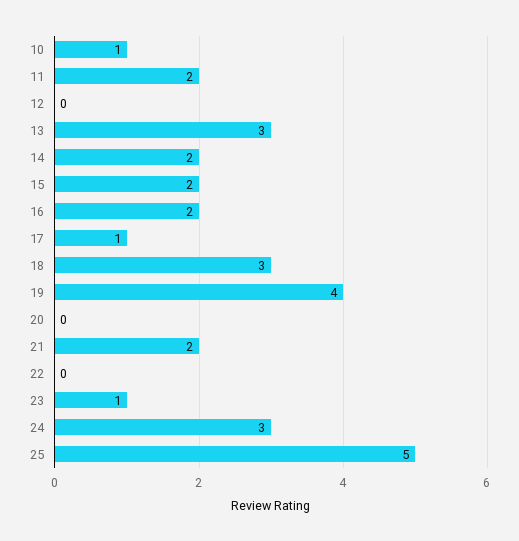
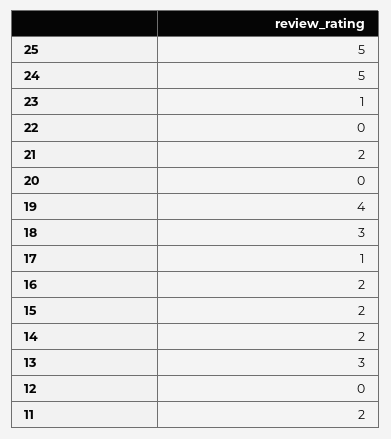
10: 1 -> none
24: 3 -> 5

